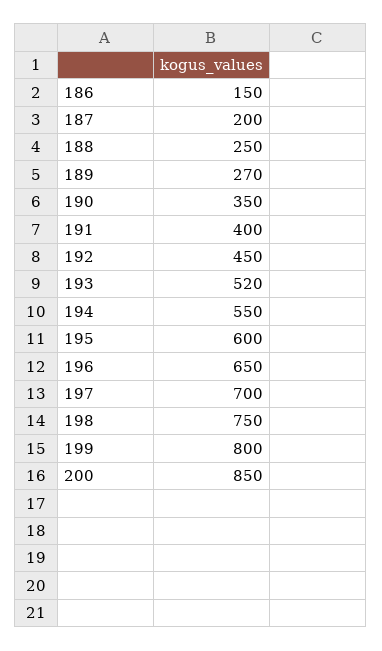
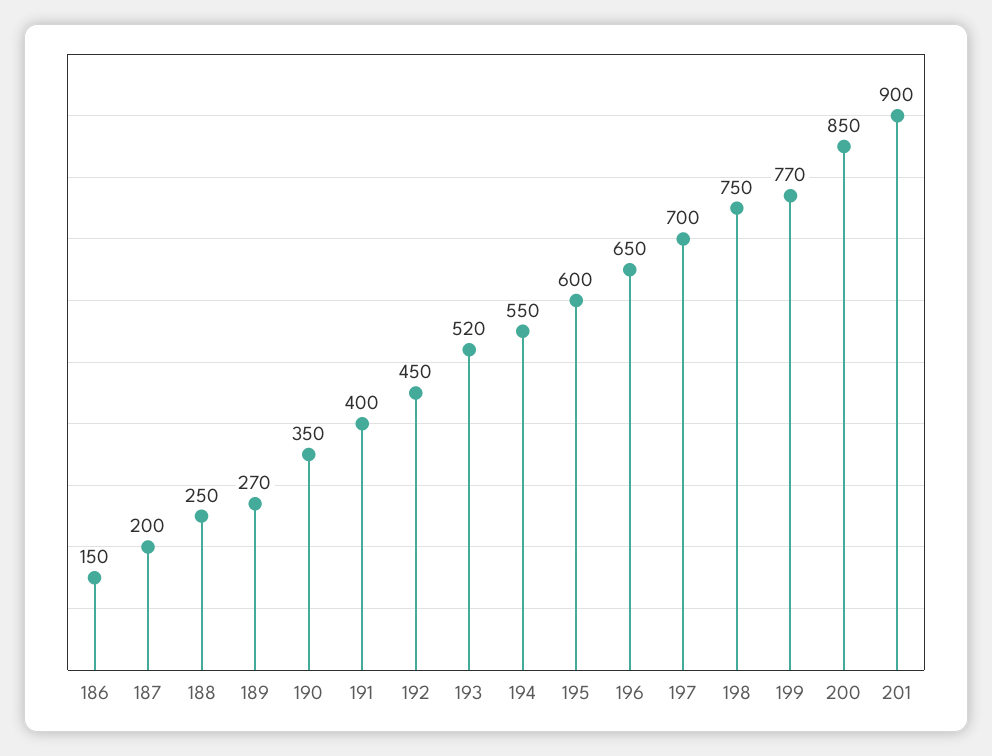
199: 800 -> 770
201: none -> 900

